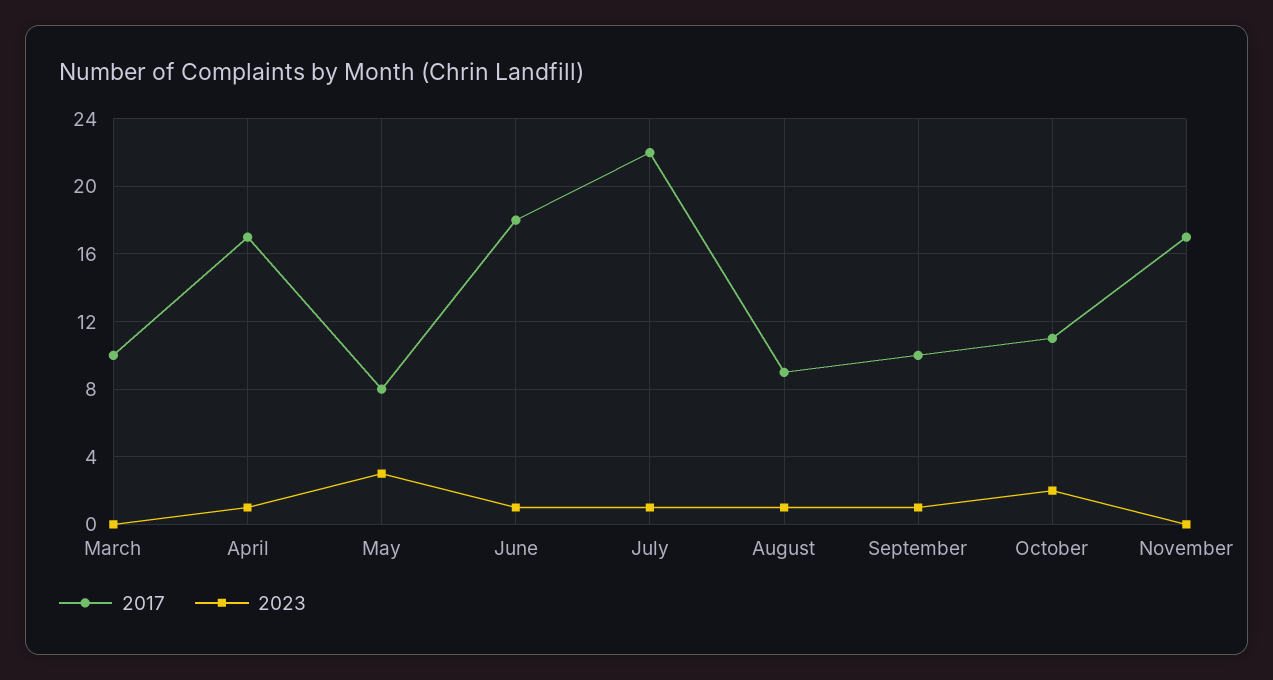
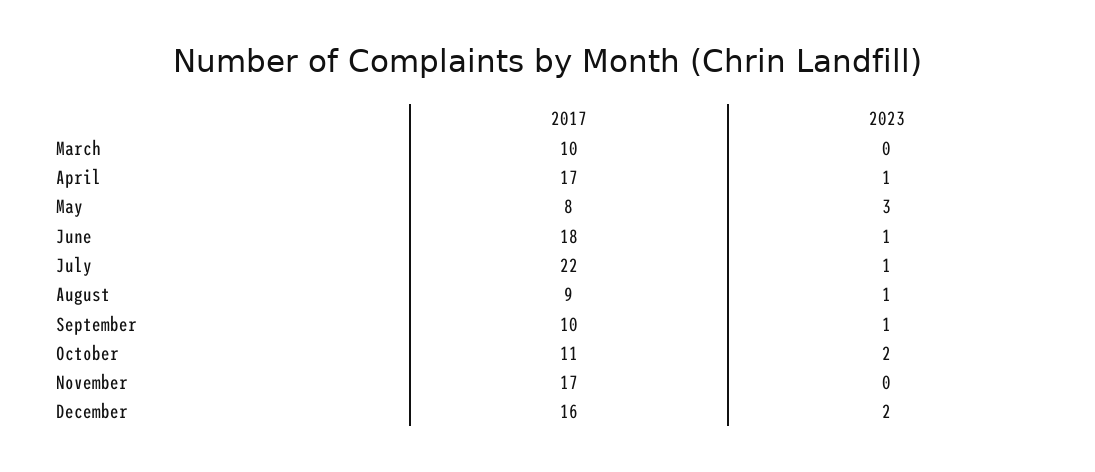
2017, December: none -> 16
2023, December: none -> 2

